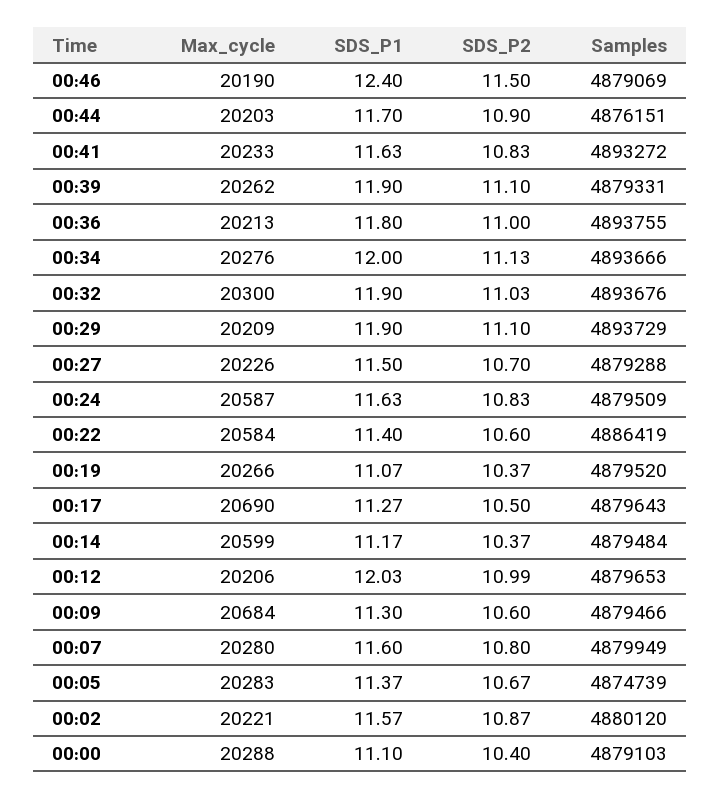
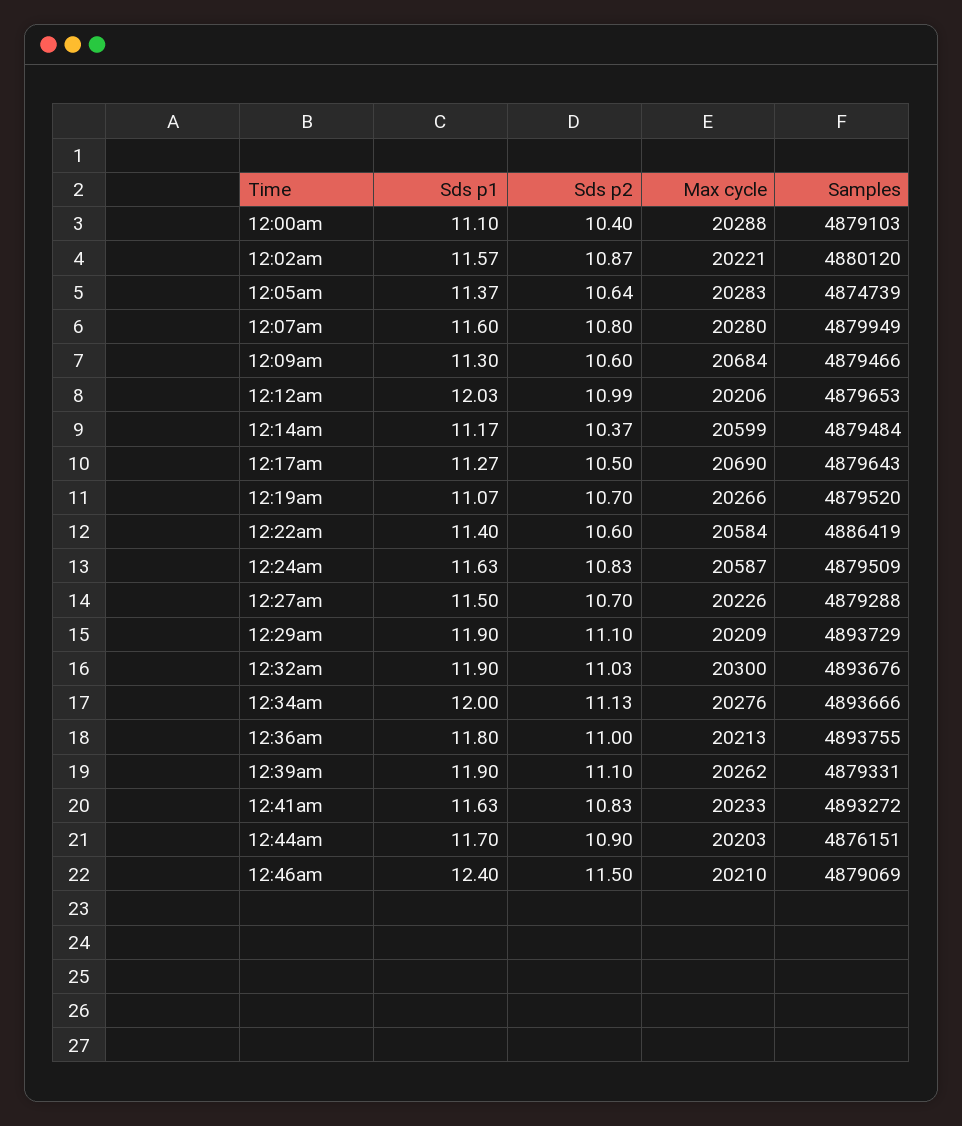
Max_cycle, 00:46: 20190 -> 20210
SDS_P2, 00:19: 10.37 -> 10.7
SDS_P2, 00:05: 10.67 -> 10.64

